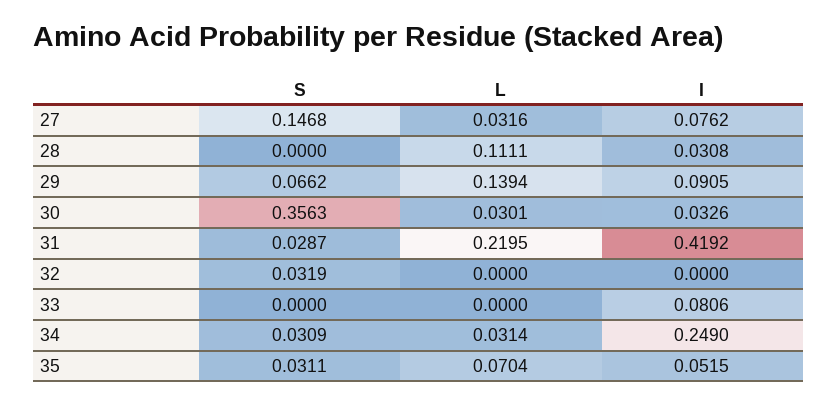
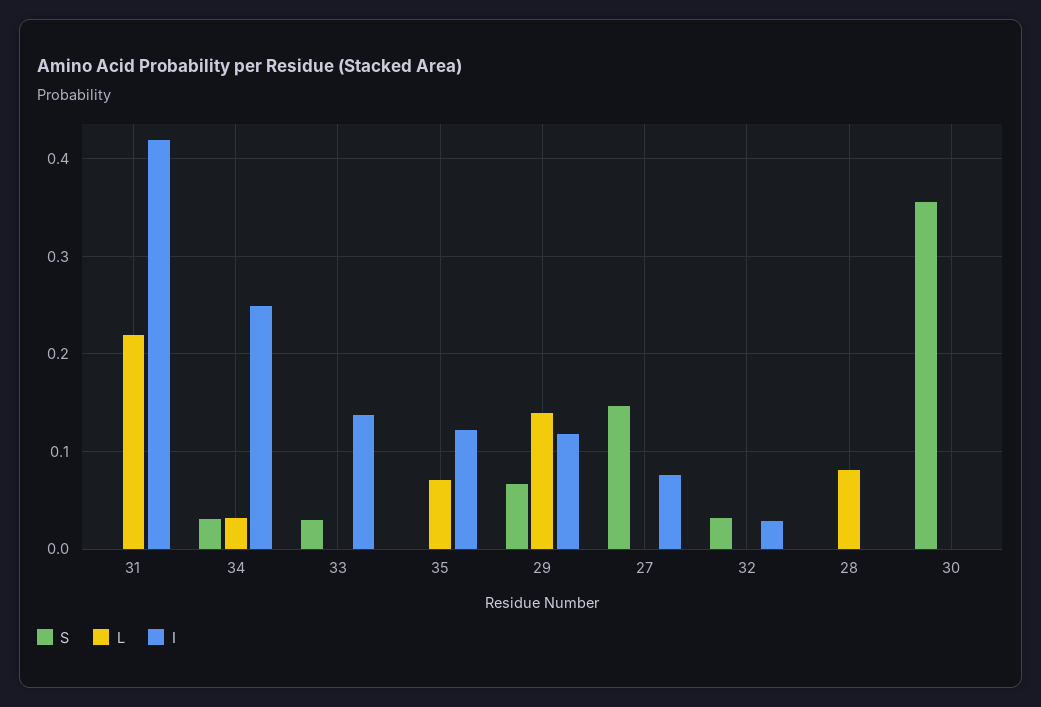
L, 27: 0.0316 -> 0
L, 28: 0.1111 -> 0.08
I, 28: 0.0308 -> 0
I, 29: 0.0905 -> 0.12
L, 30: 0.0301 -> 0
I, 30: 0.0326 -> 0
S, 31: 0.0287 -> 0
I, 32: 0 -> 0.03
S, 33: 0 -> 0.03
I, 33: 0.0806 -> 0.14
S, 35: 0.0311 -> 0
I, 35: 0.0515 -> 0.12

